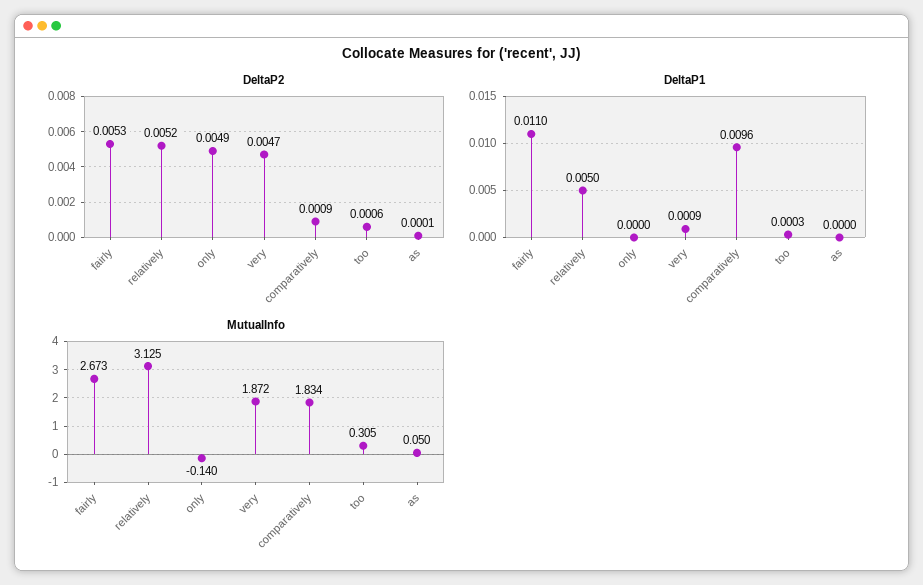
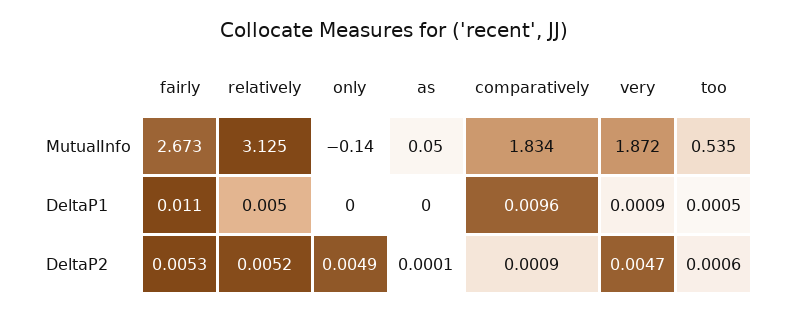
DeltaP1, too: 0.0003 -> 0.0005
MutualInfo, too: 0.305 -> 0.535

